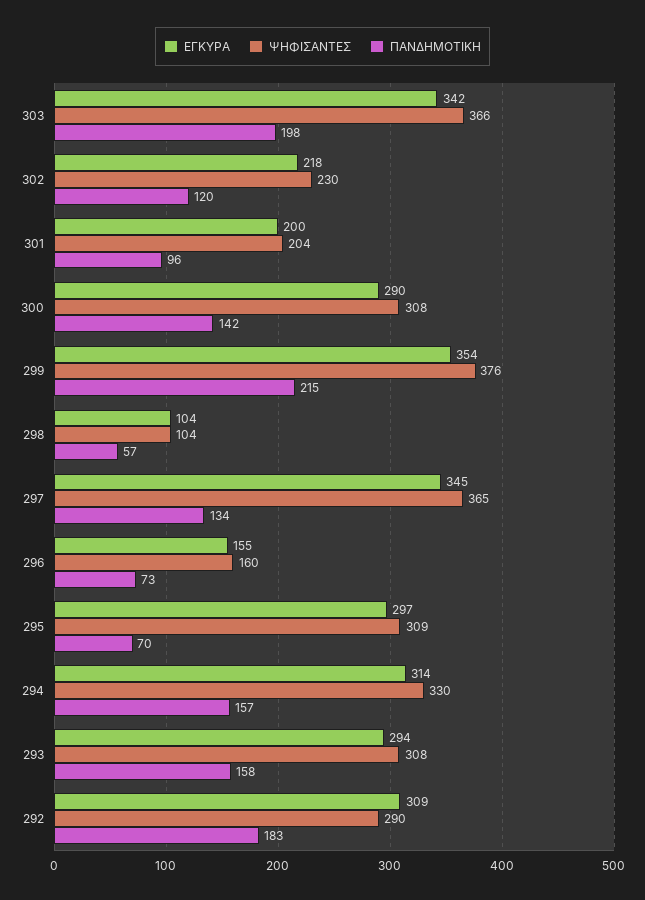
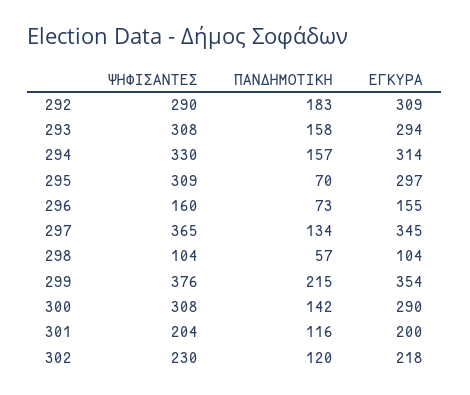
ΕΓΚΥΡΑ, 303: 342 -> none
ΨΗΦΙΣΑΝΤΕΣ, 303: 366 -> none
ΠΑΝΔΗΜΟΤΙΚΗ, 303: 198 -> none
ΠΑΝΔΗΜΟΤΙΚΗ, 301: 96 -> 116

